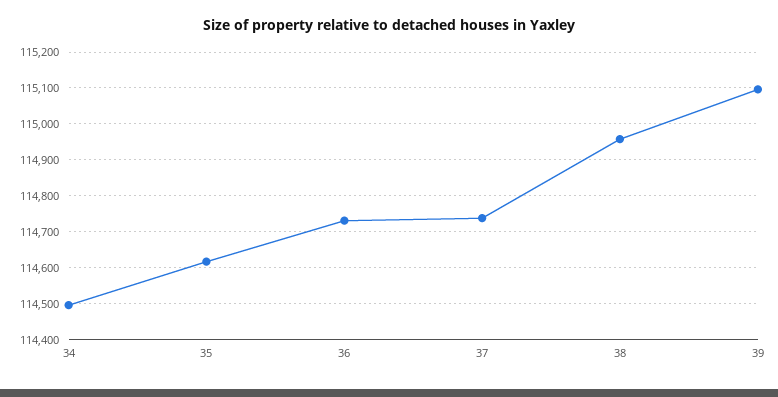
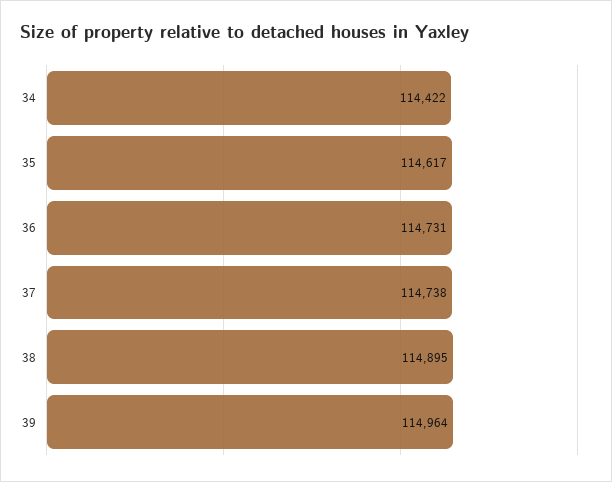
34: 114500 -> 114422
38: 114960 -> 114895
39: 115100 -> 114964

